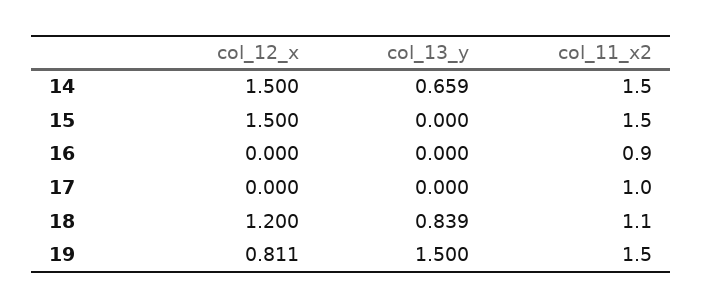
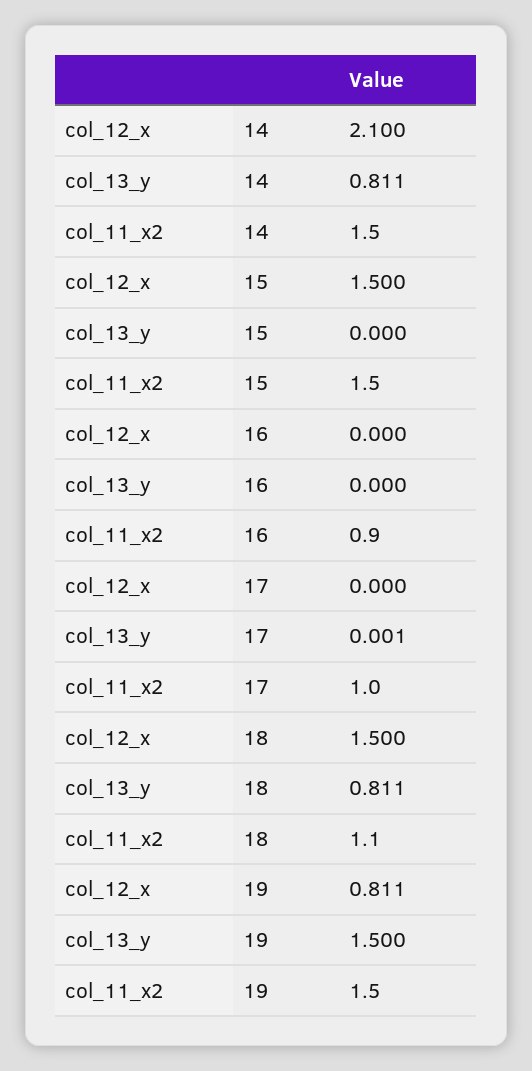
col_12_x, 14: 1.5 -> 2.1
col_13_y, 14: 0.659 -> 0.811
col_13_y, 17: 0 -> 0.001
col_12_x, 18: 1.2 -> 1.5
col_13_y, 18: 0.839 -> 0.811

